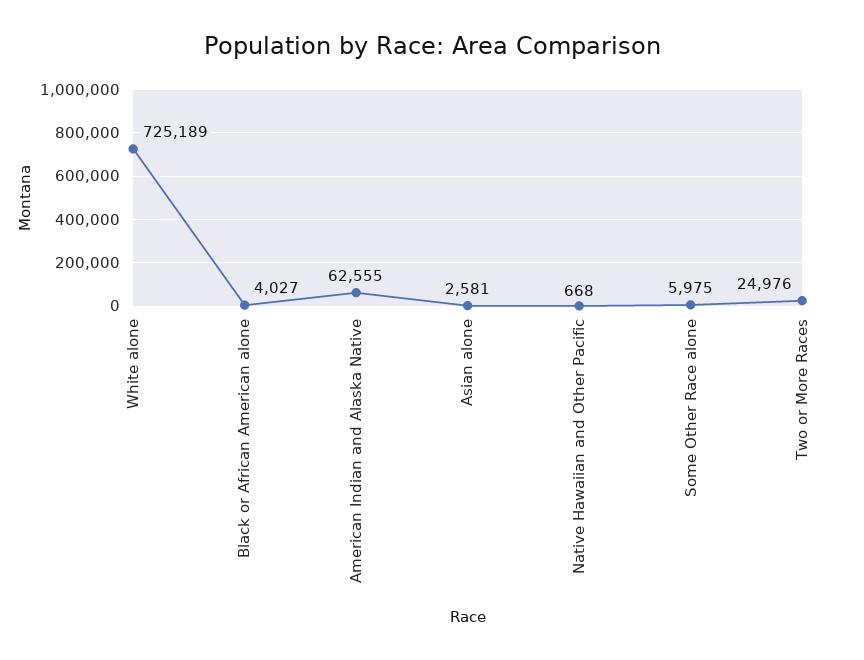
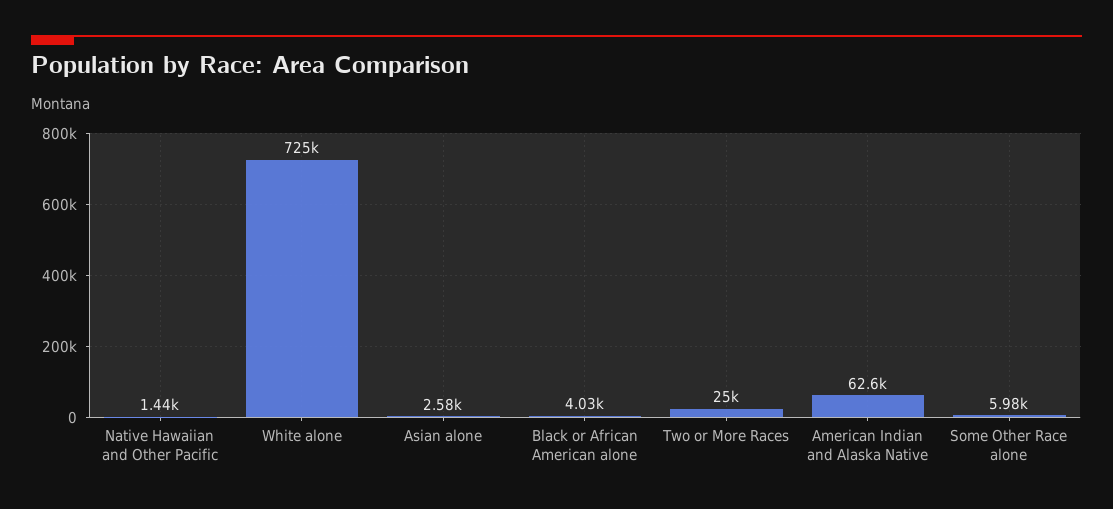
Native Hawaiian and Other Pacific: 668 -> 1440

